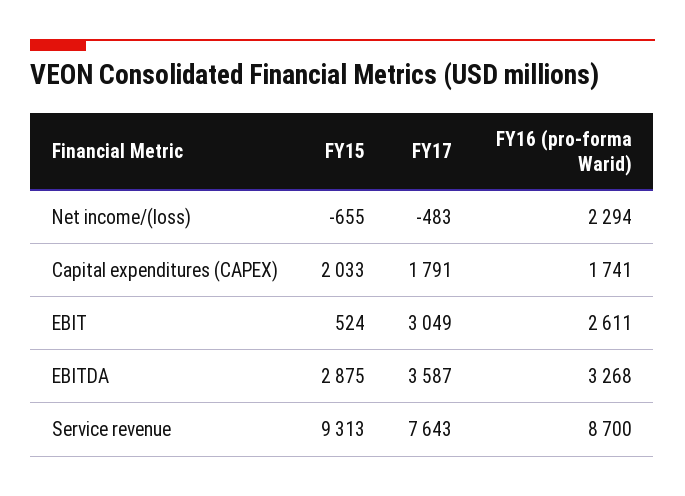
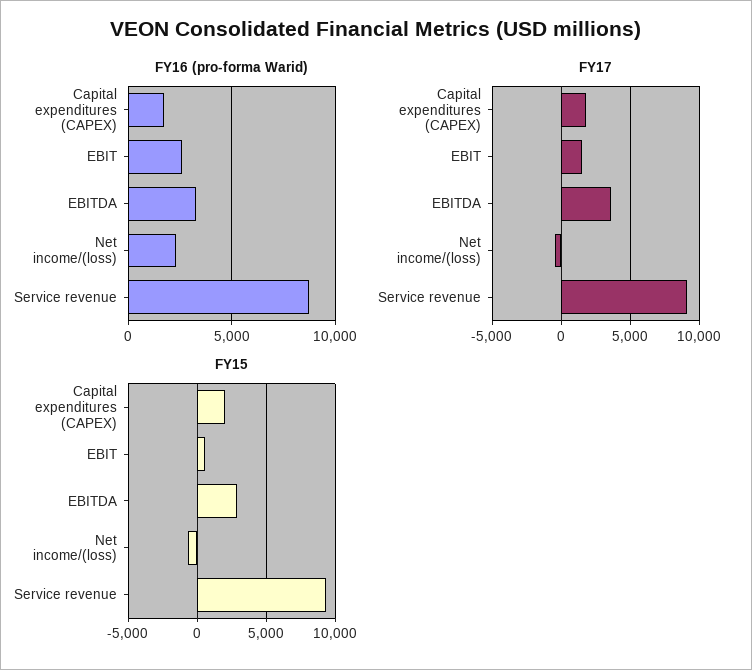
FY17, EBIT: 3049 -> 1500
FY17, Service revenue: 7643 -> 9000

